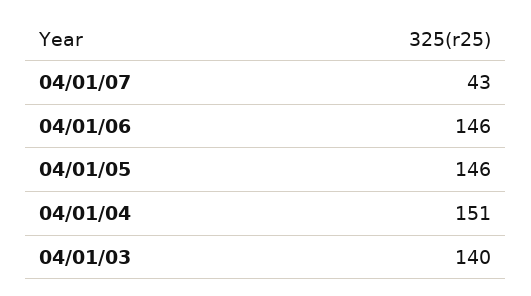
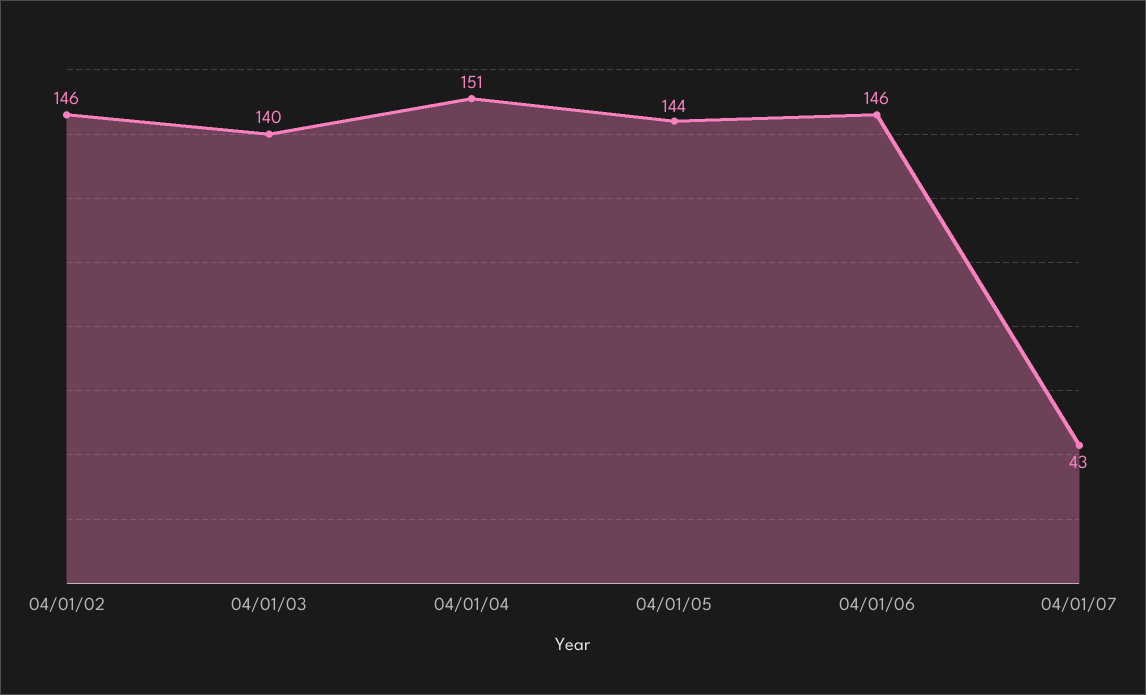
04/01/05: 146 -> 144
04/01/02: none -> 146

